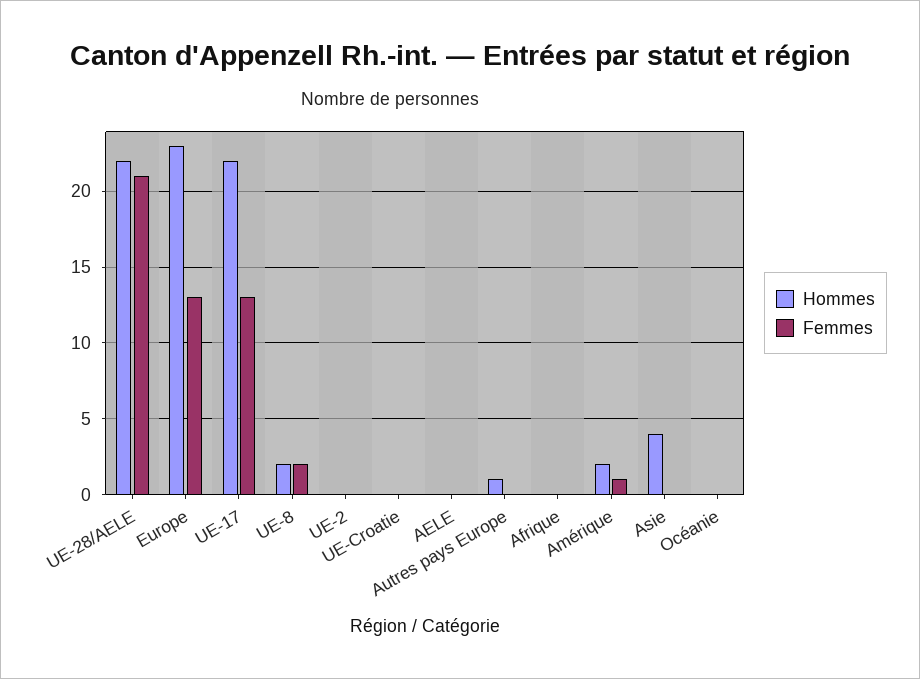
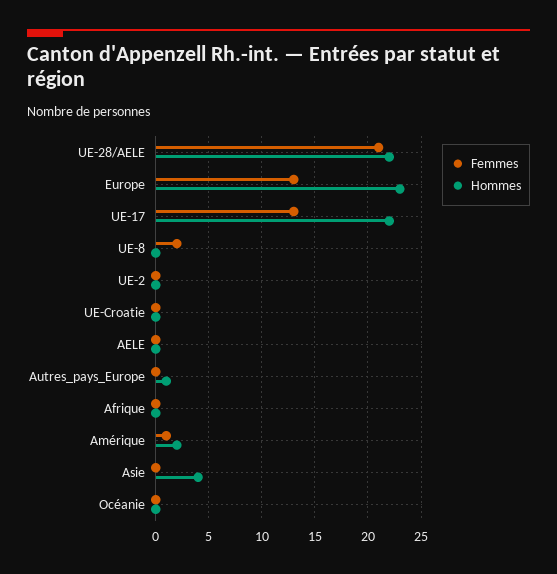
Hommes, UE-8: 2 -> 0

